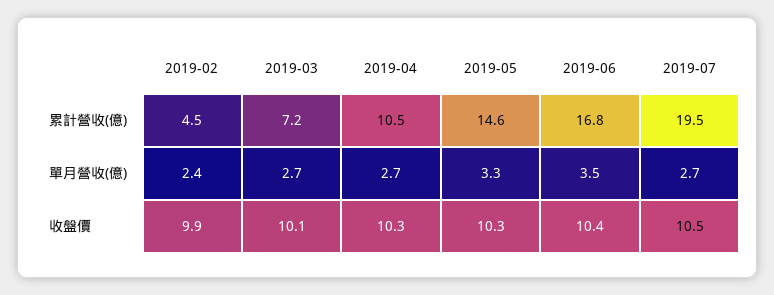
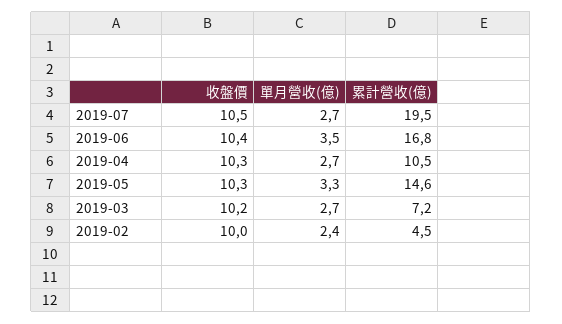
2019-02, 收盤價: 9.9 -> 10
2019-03, 收盤價: 10.1 -> 10.2

